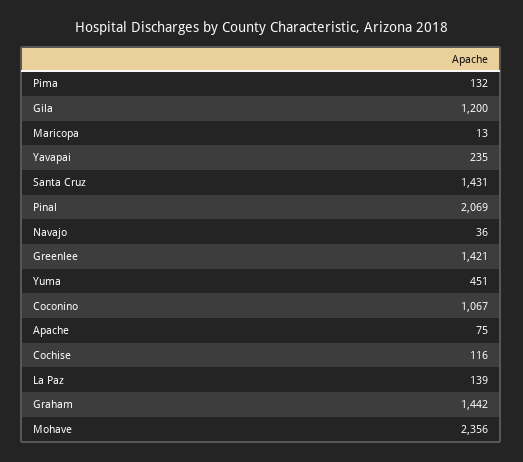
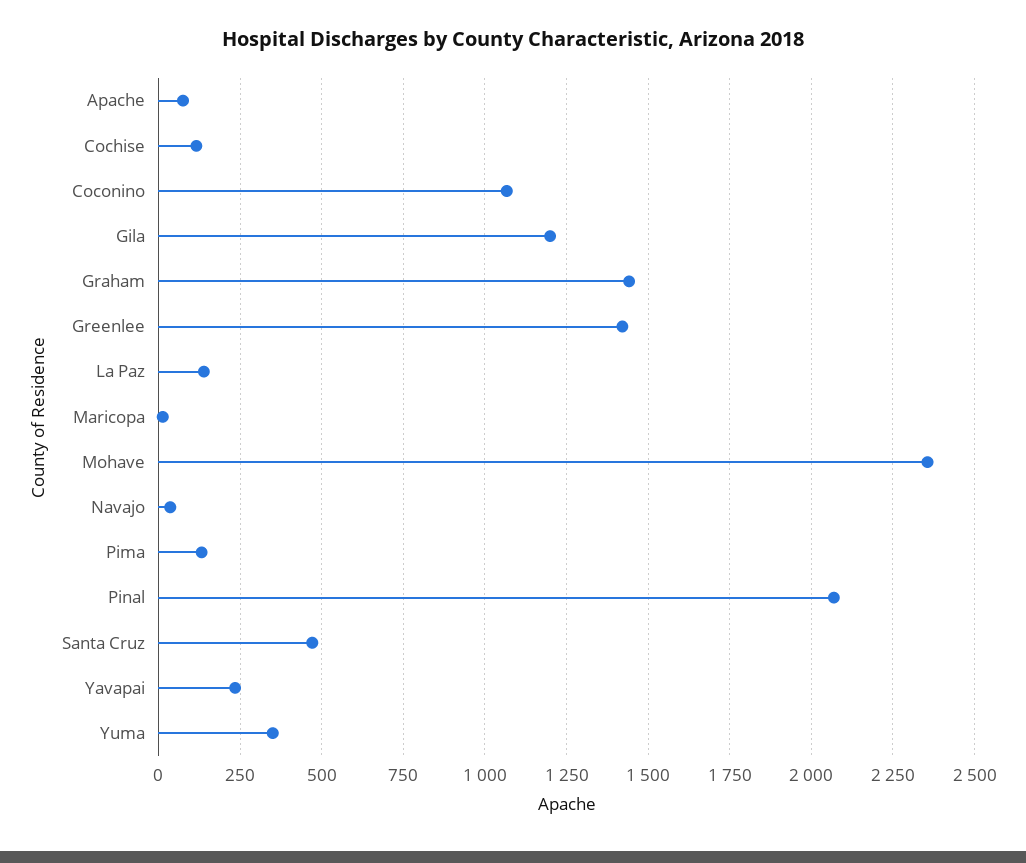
Santa Cruz: 1431 -> 475
Yuma: 451 -> 350

